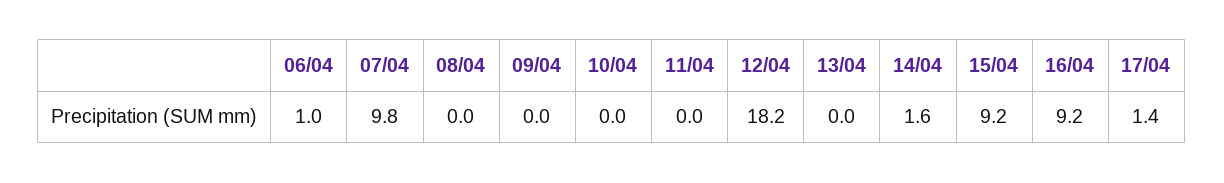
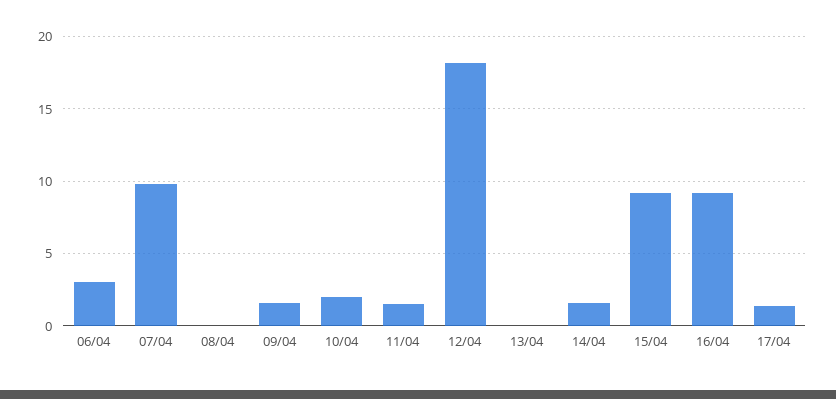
06/04: 1 -> 3
09/04: 0 -> 1.5
10/04: 0 -> 2
11/04: 0 -> 1.5

